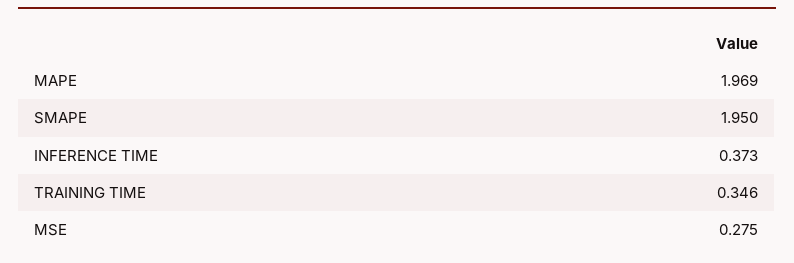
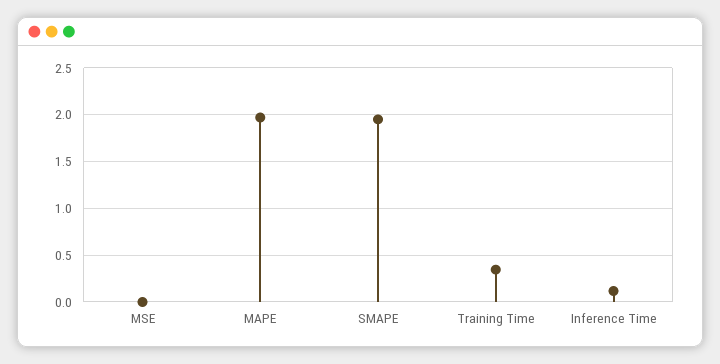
INFERENCE TIME: 0.373 -> 0.1
MSE: 0.275 -> 0

